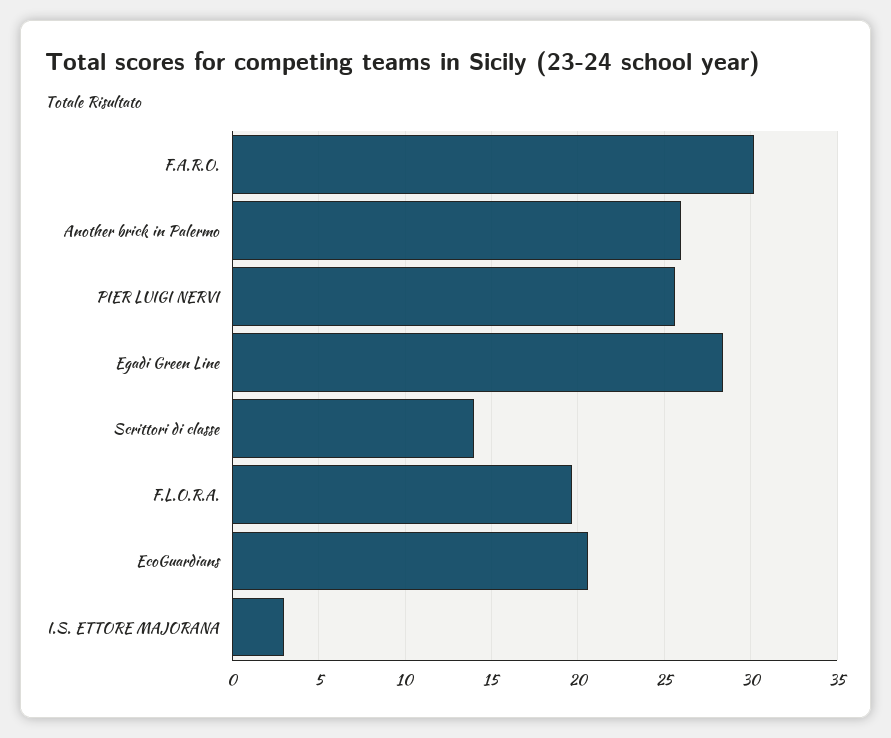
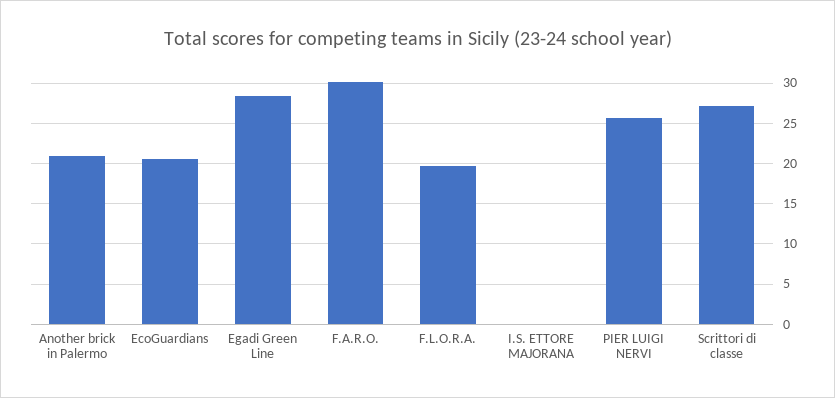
Another brick in Palermo: 26 -> 21
Scrittori di classe: 14 -> 27
I.S. ETTORE MAJORANA: 3 -> 0

